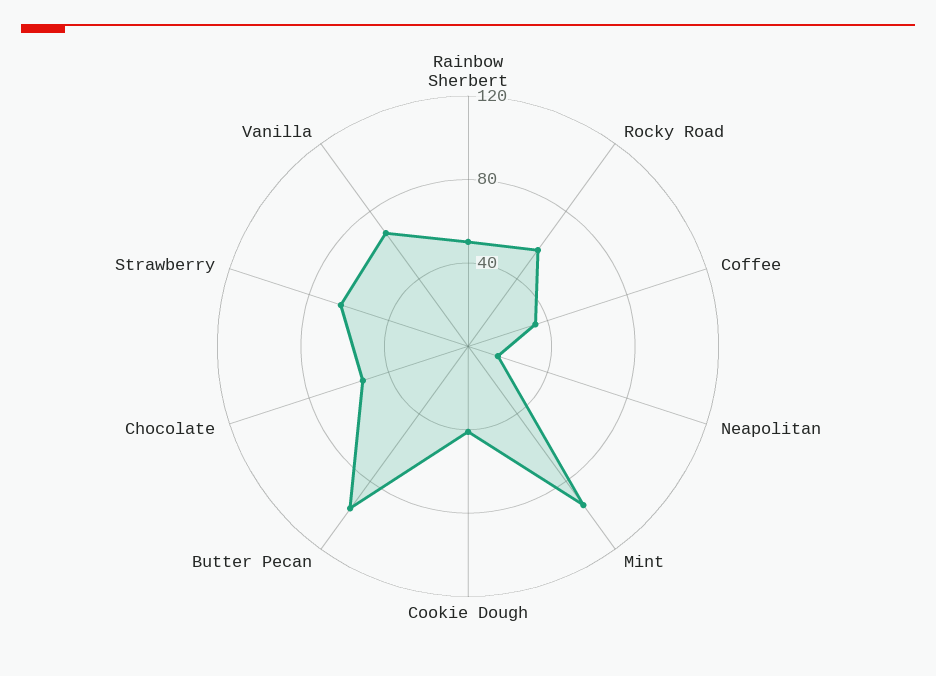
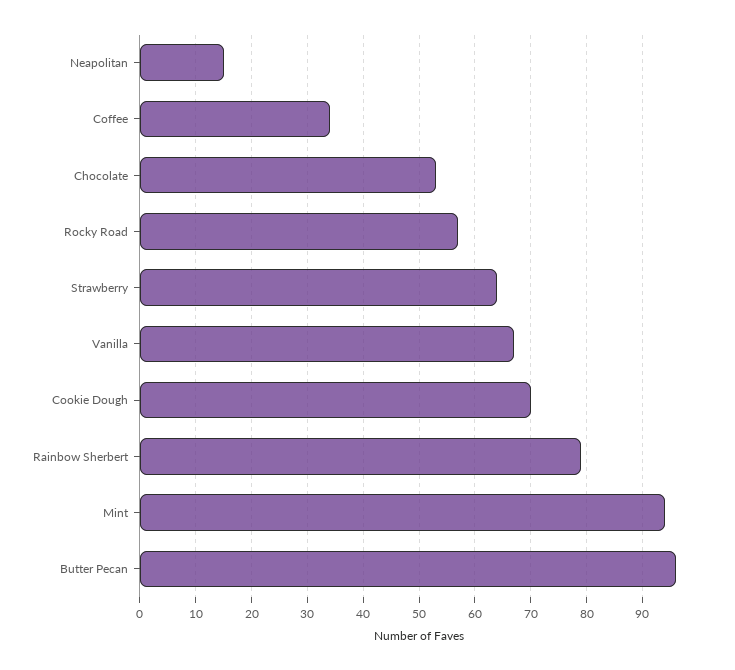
Rainbow Sherbert: 50 -> 80
Cookie Dough: 40 -> 70

